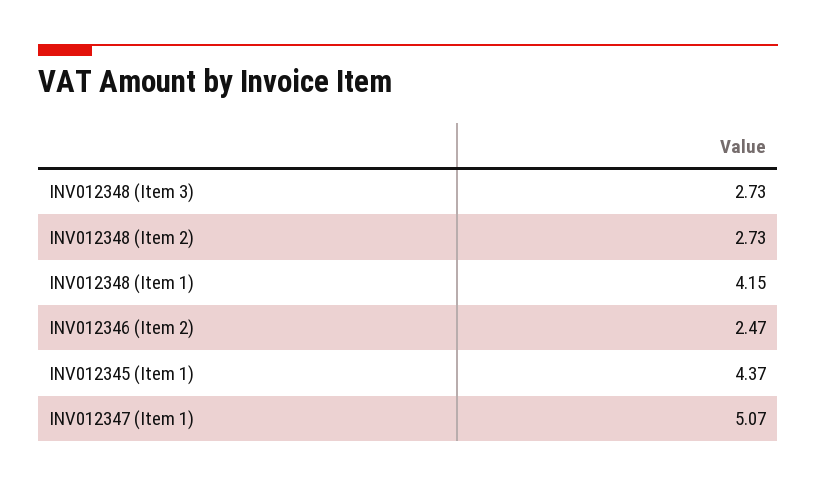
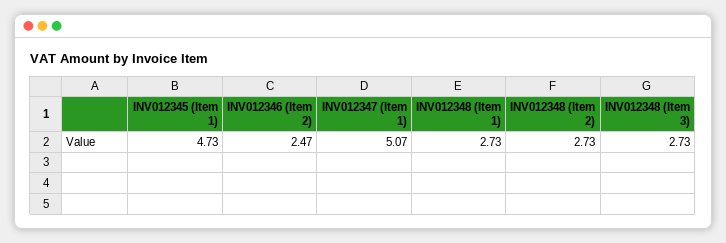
INV012348 (Item 1): 4.15 -> 2.73
INV012345 (Item 1): 4.37 -> 4.73

